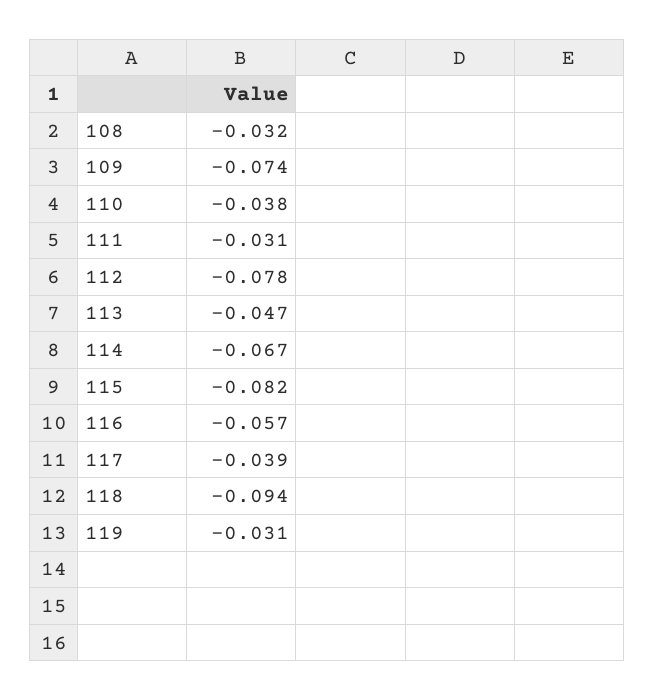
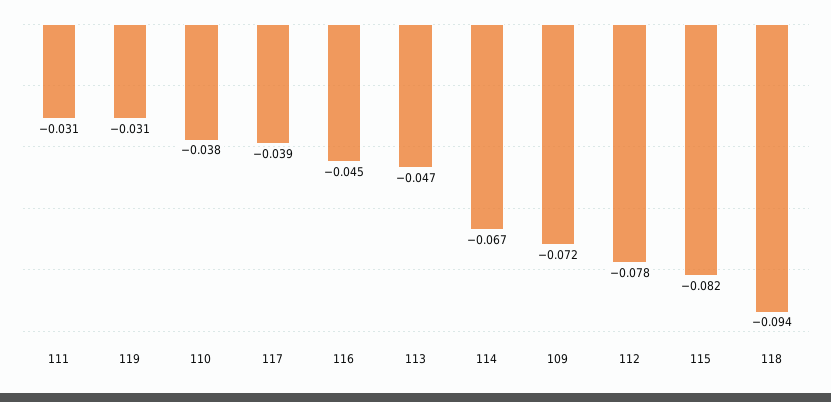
108: -0.032 -> none
109: -0.074 -> -0.072
116: -0.057 -> -0.045

